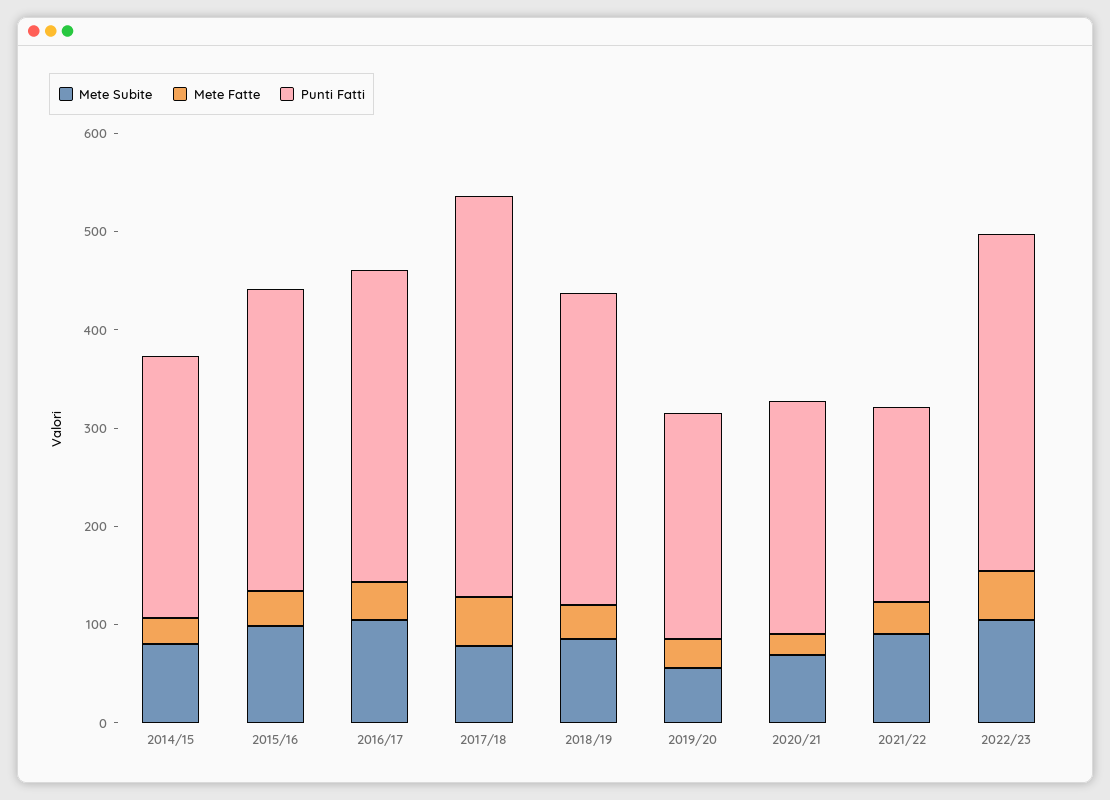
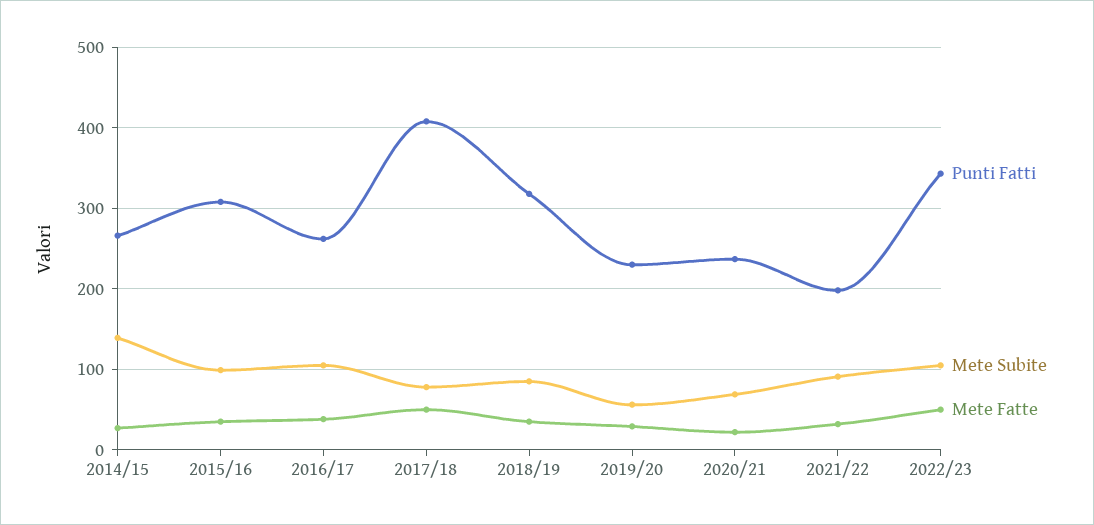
Mete Subite, 2014/15: 80 -> 140
Punti Fatti, 2016/17: 320 -> 260

